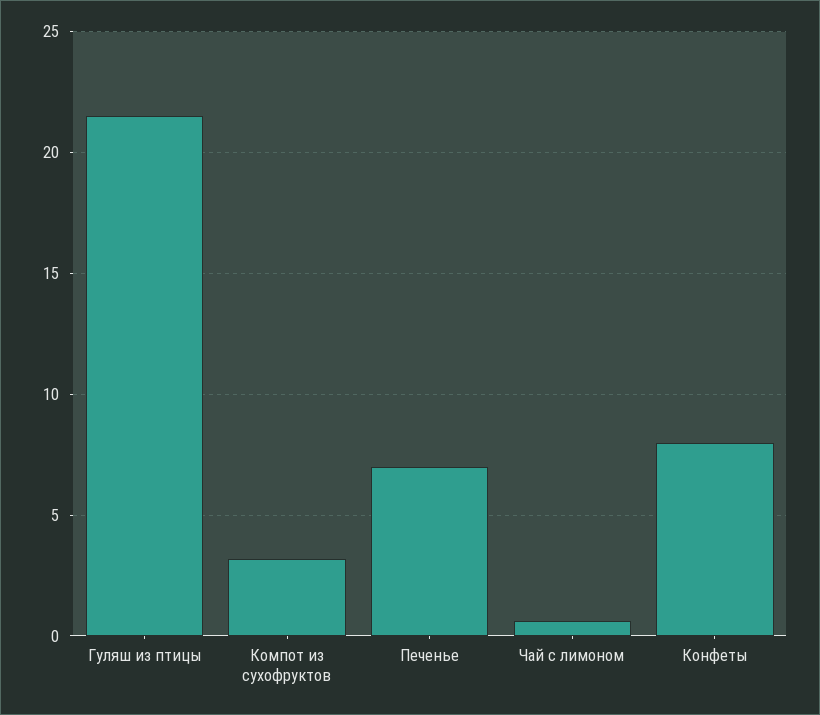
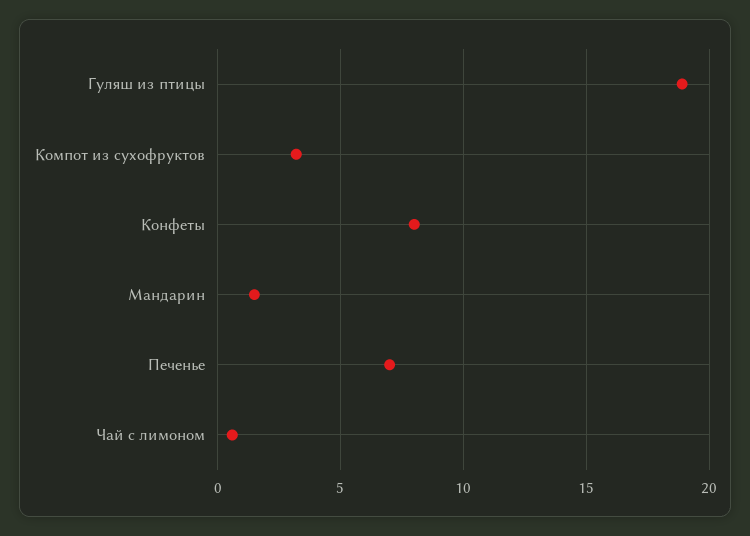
Гуляш из птицы: 21.5 -> 19
Мандарин: none -> 1.5

